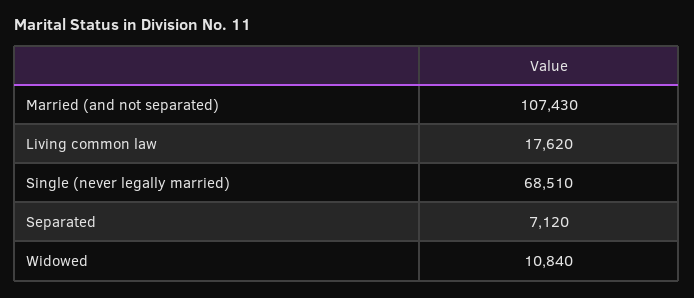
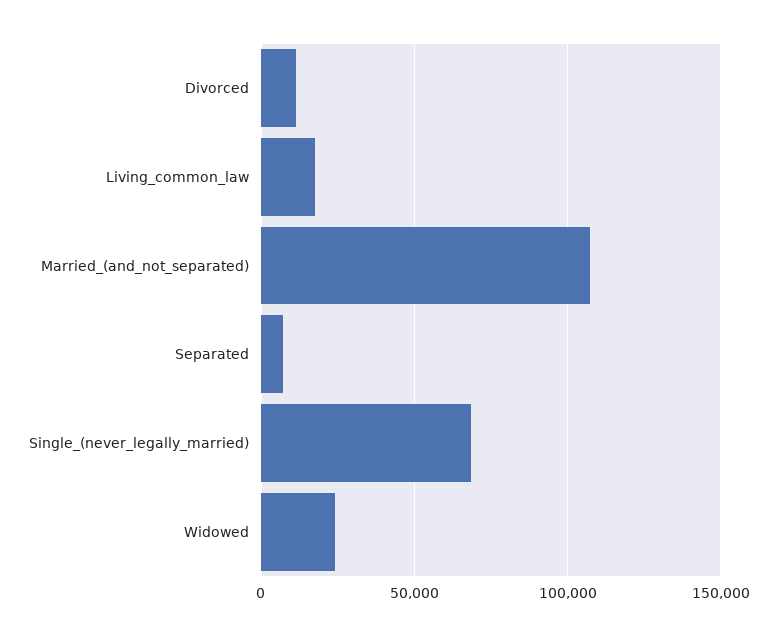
Widowed: 10840 -> 25000
Divorced: none -> 10000

